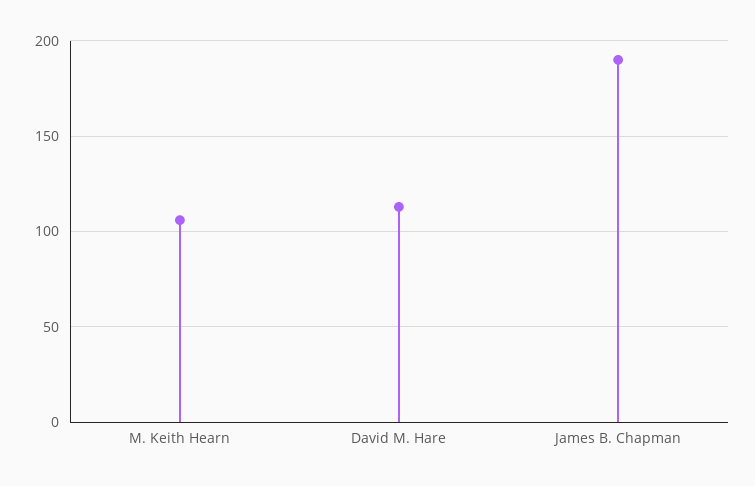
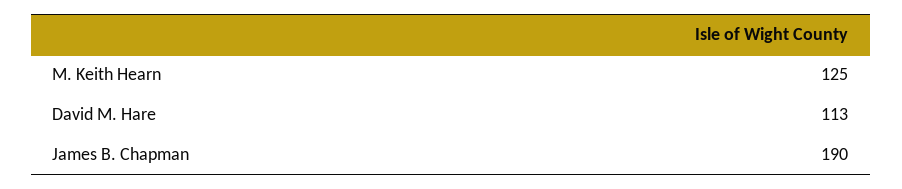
M. Keith Hearn: 105 -> 125

